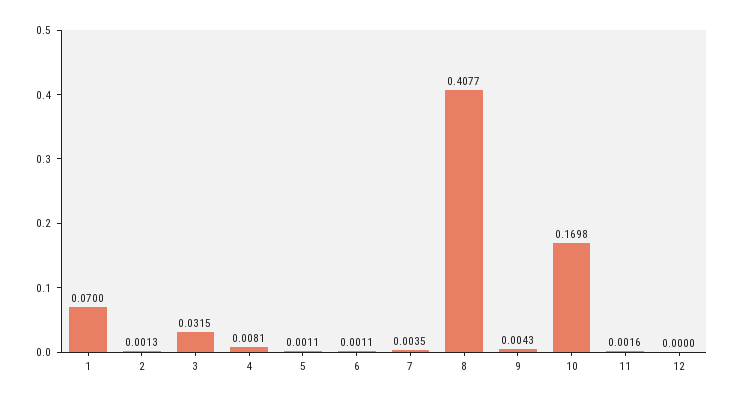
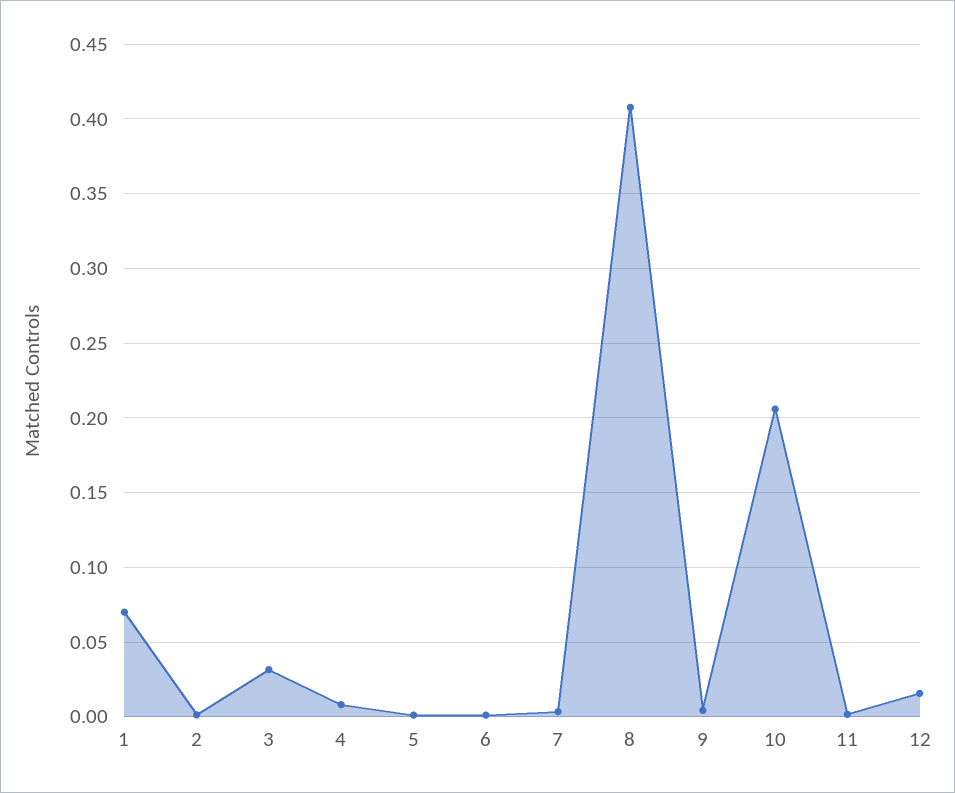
10: 0.1698 -> 0.205
12: 0 -> 0.015

